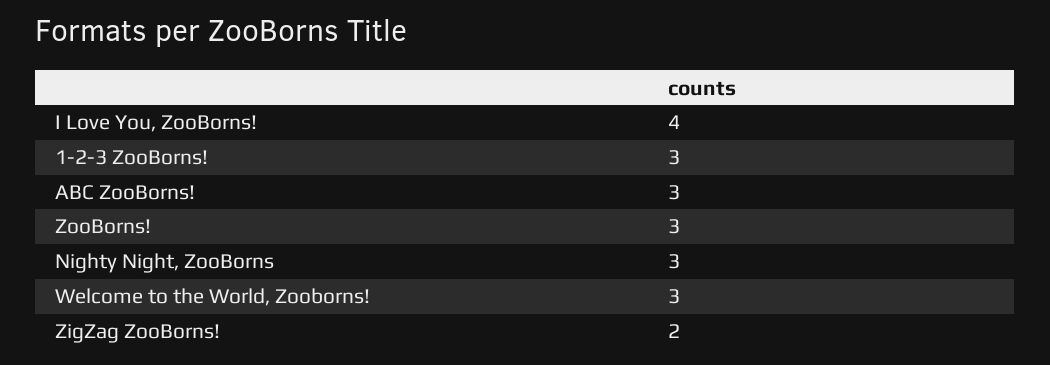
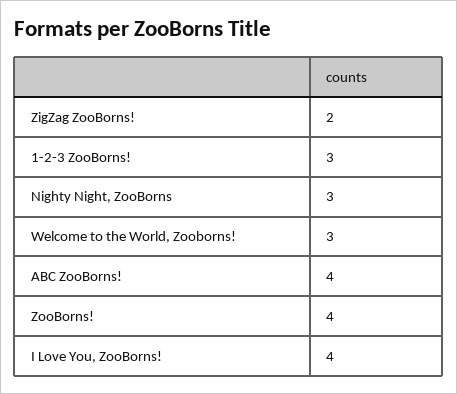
ABC ZooBorns!: 3 -> 4
ZooBorns!: 3 -> 4

